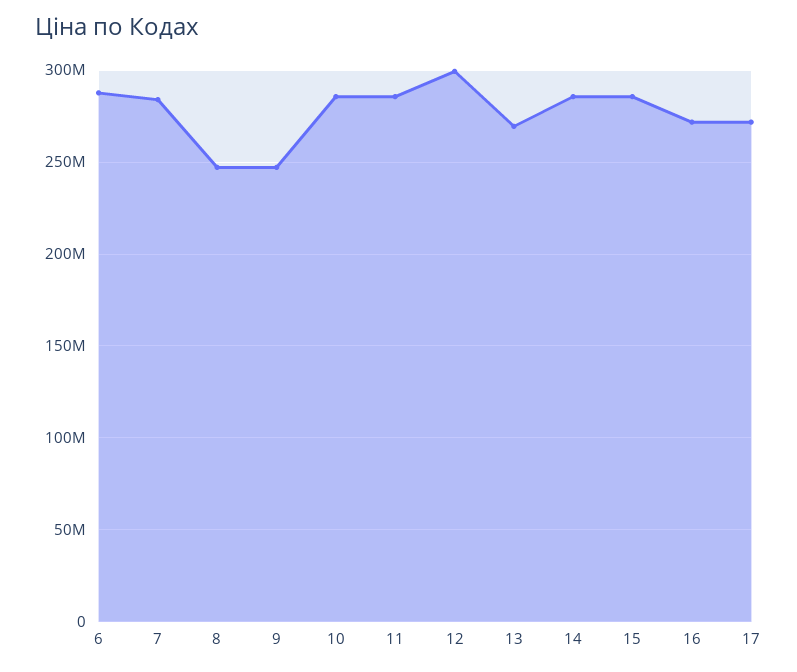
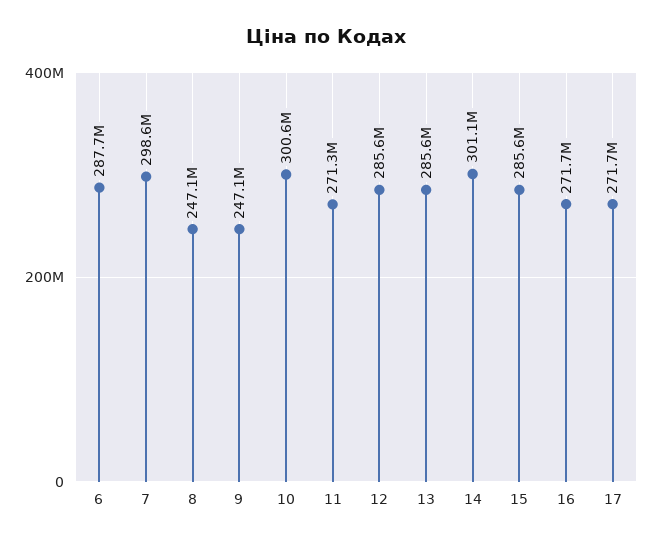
7: 285000000 -> 298600000
10: 285000000 -> 300600000
11: 285000000 -> 271300000
12: 300000000 -> 285600000
13: 270000000 -> 285600000
14: 285000000 -> 301100000

